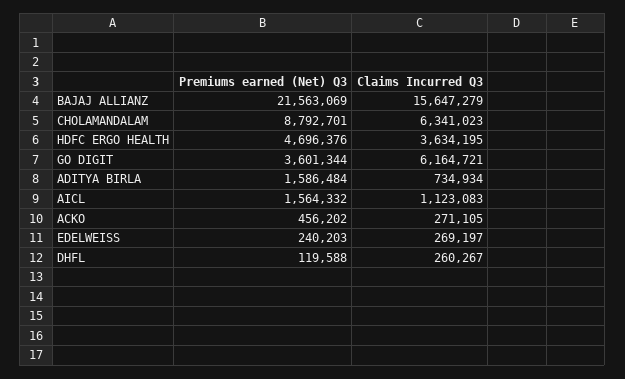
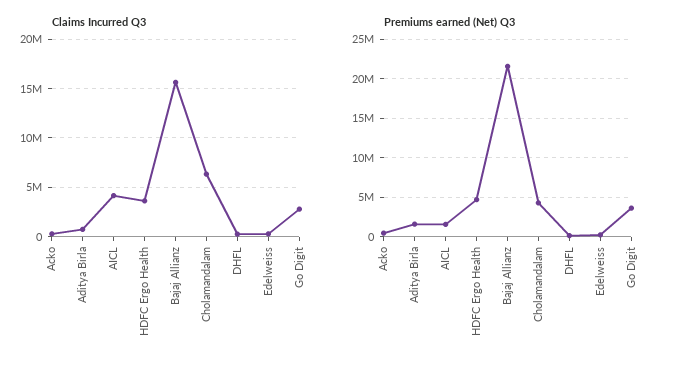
Premiums earned (Net) Q3, CHOLAMANDALAM: 8792701 -> 4000000
Claims Incurred Q3, GO DIGIT: 6164721 -> 3000000
Claims Incurred Q3, AICL: 1123083 -> 4000000

